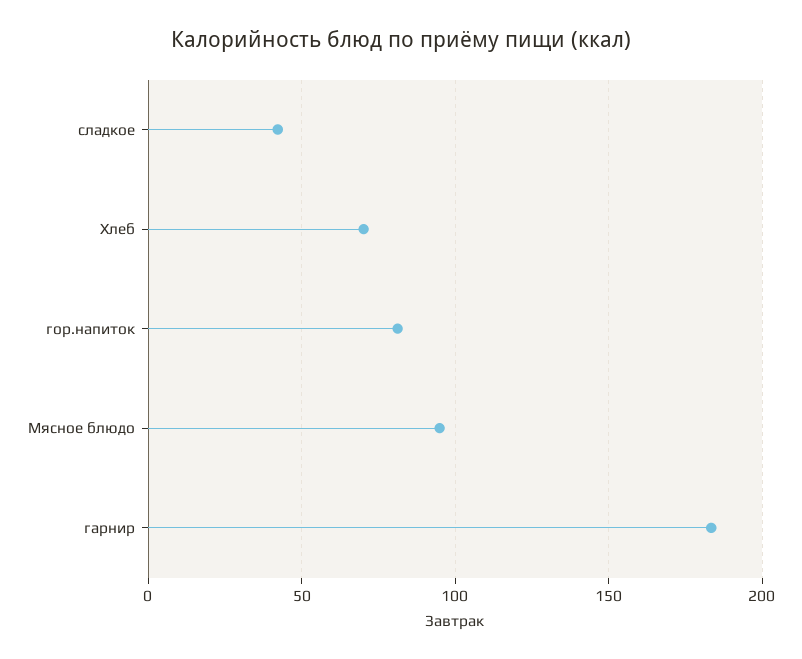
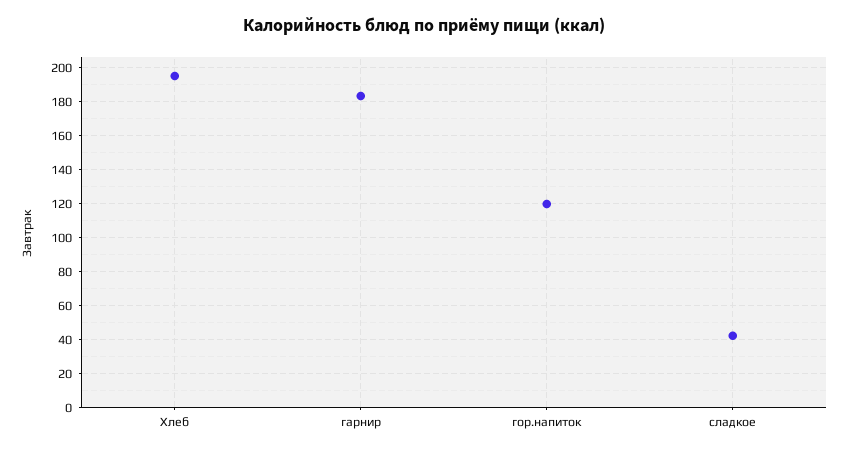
Хлеб: 70 -> 195
гор.напиток: 80 -> 120
Мясное блюдо: 95 -> none

